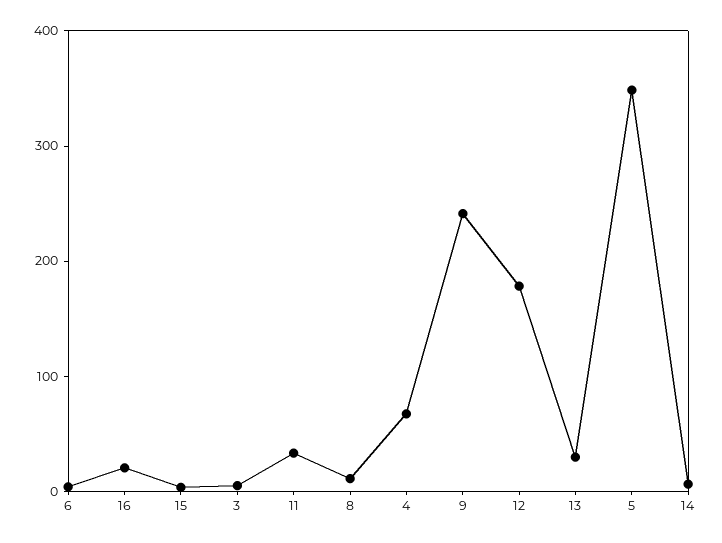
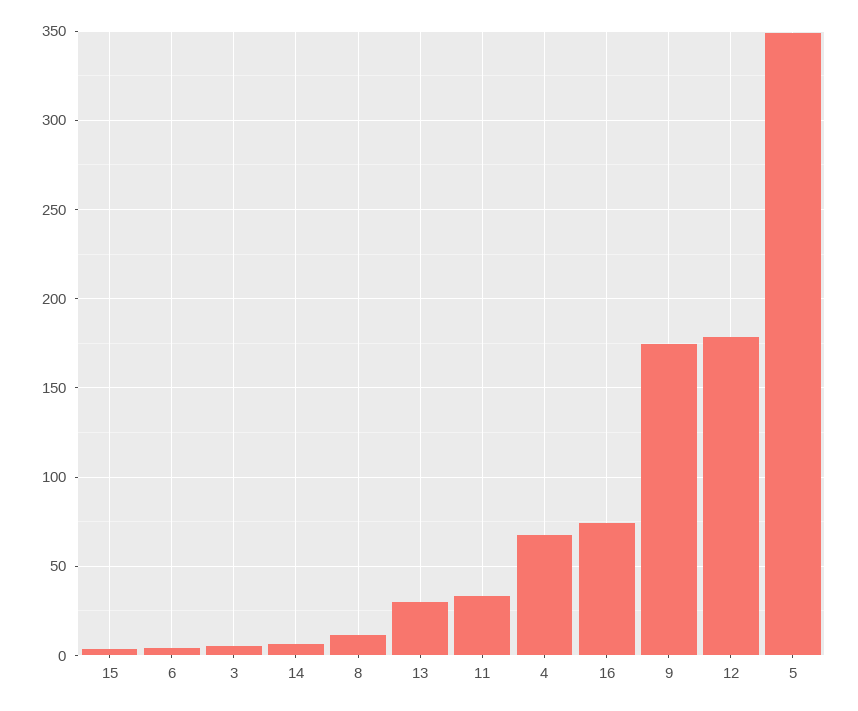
16: 20 -> 75
9: 240 -> 175

